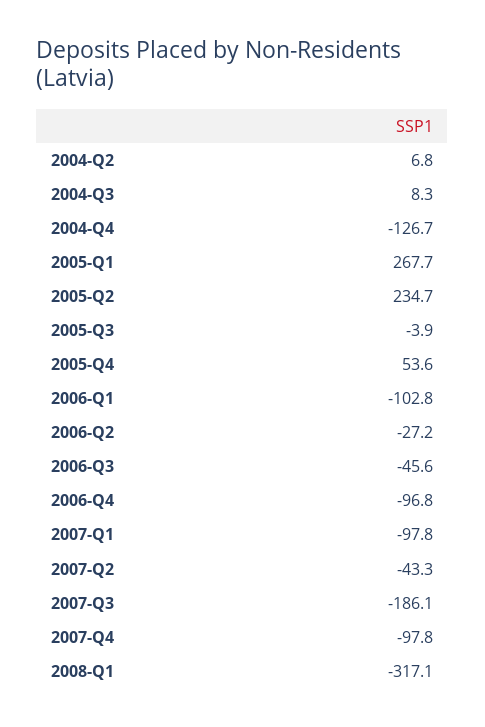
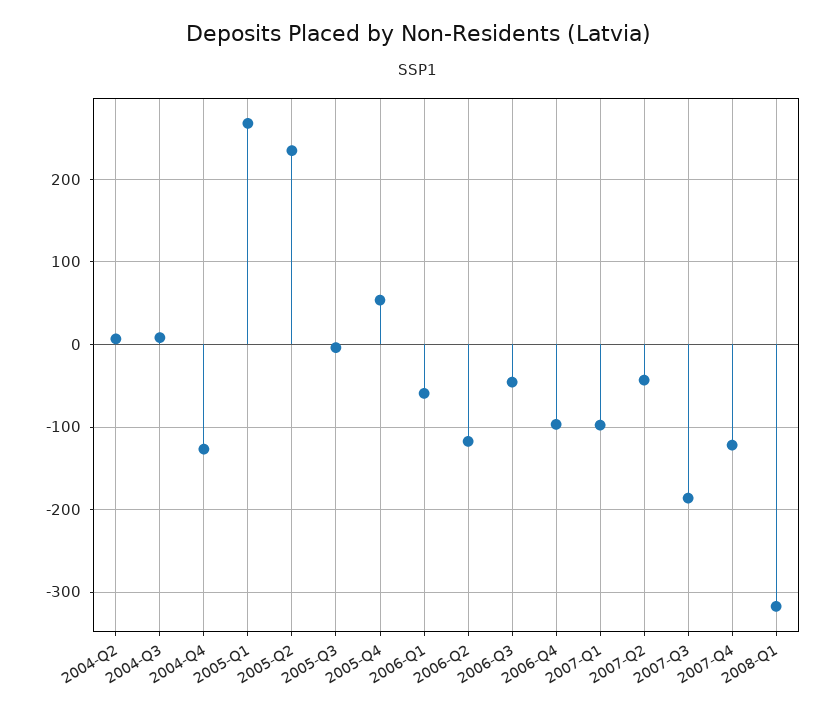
2006-Q1: -102.8 -> -60
2006-Q2: -27.2 -> -120
2007-Q4: -97.8 -> -120

